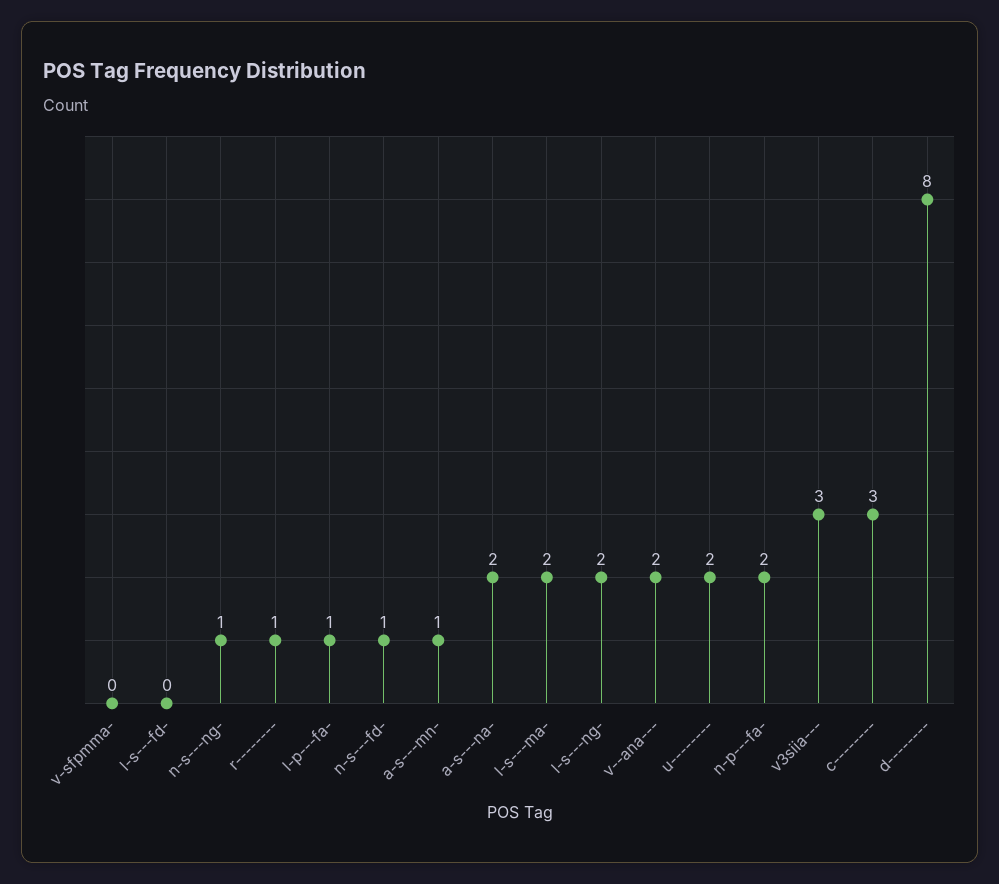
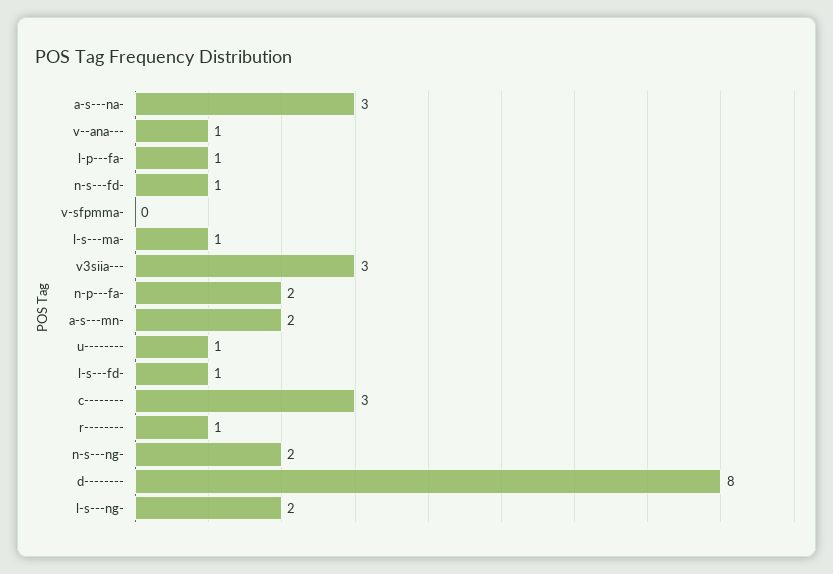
l-s---fd-: 0 -> 1
n-s---ng-: 1 -> 2
a-s---mn-: 1 -> 2
a-s---na-: 2 -> 3
l-s---ma-: 2 -> 1
v--ana---: 2 -> 1
u--------: 2 -> 1

